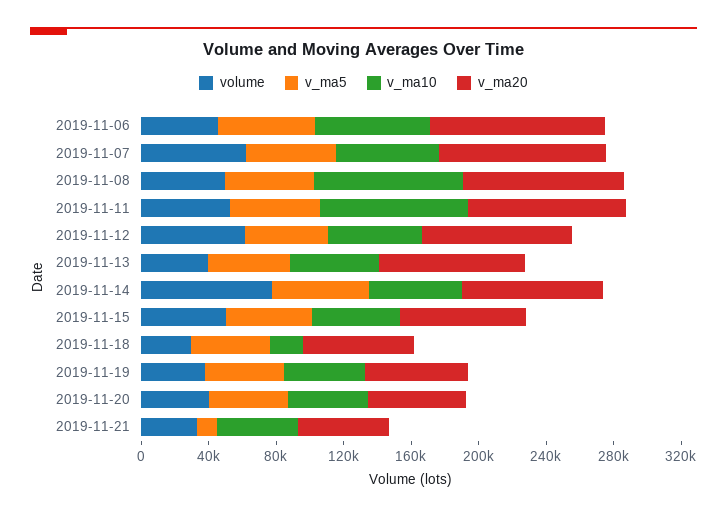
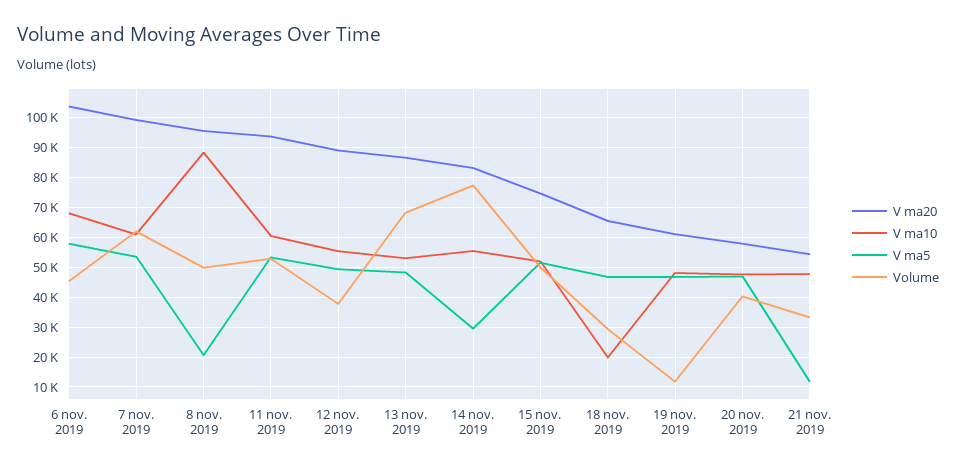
v_ma5, 2019-11-08: 50000 -> 20000
v_ma10, 2019-11-11: 90000 -> 60000
volume, 2019-11-12: 60000 -> 37500
volume, 2019-11-13: 40000 -> 67500
v_ma5, 2019-11-14: 60000 -> 30000
volume, 2019-11-19: 40000 -> 12500

